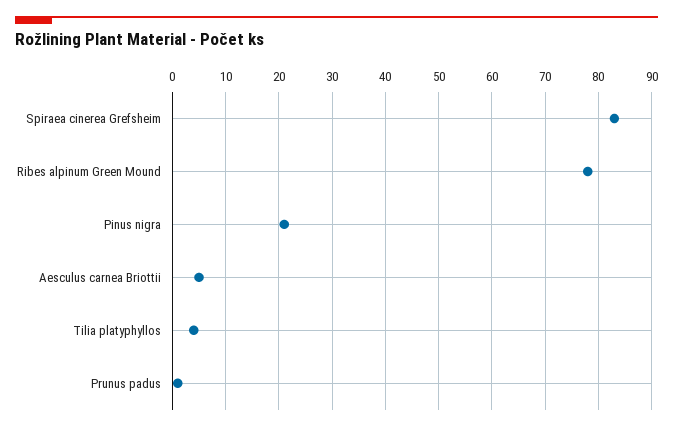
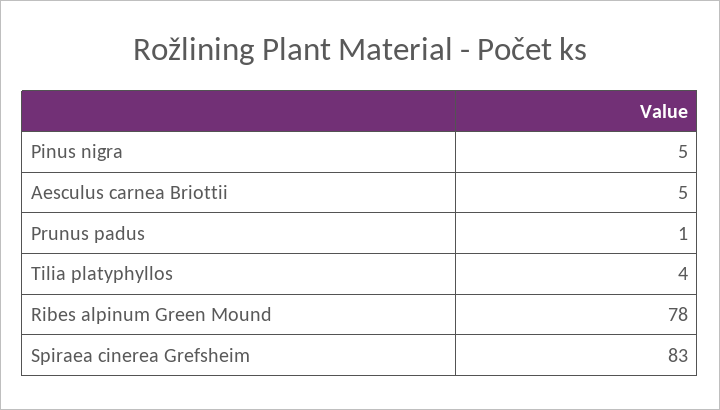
Pinus nigra: 20 -> 5

